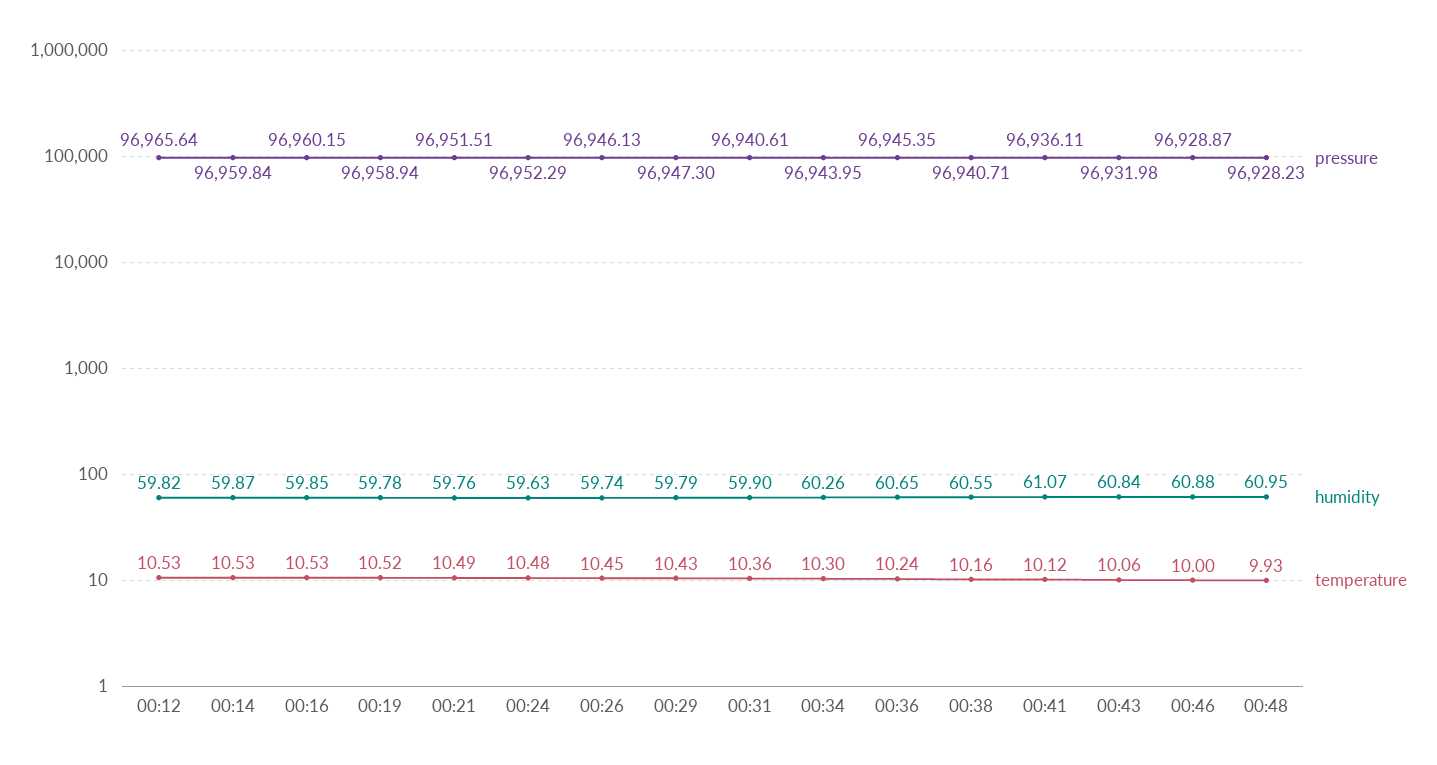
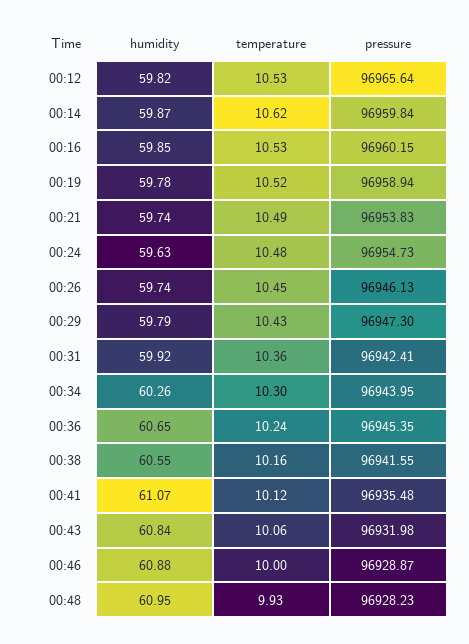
temperature, 00:14: 10.53 -> 10.62
pressure, 00:21: 96951.51 -> 96953.83
humidity, 00:21: 59.76 -> 59.74
pressure, 00:24: 96952.29 -> 96954.73
pressure, 00:31: 96940.61 -> 96942.41
humidity, 00:31: 59.9 -> 59.92
pressure, 00:38: 96940.71 -> 96941.55
pressure, 00:41: 96936.11 -> 96935.48

